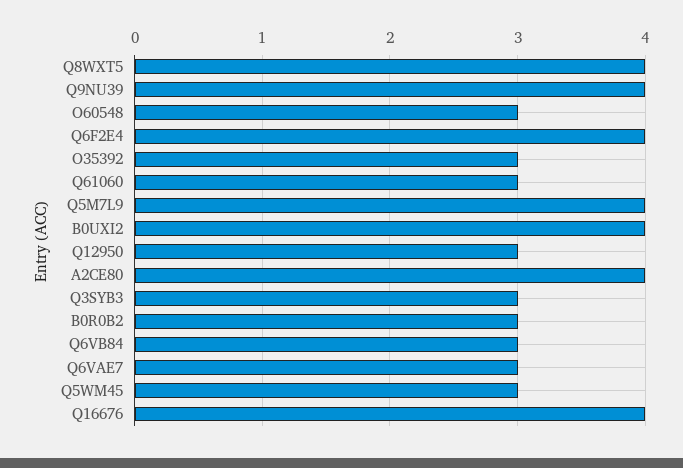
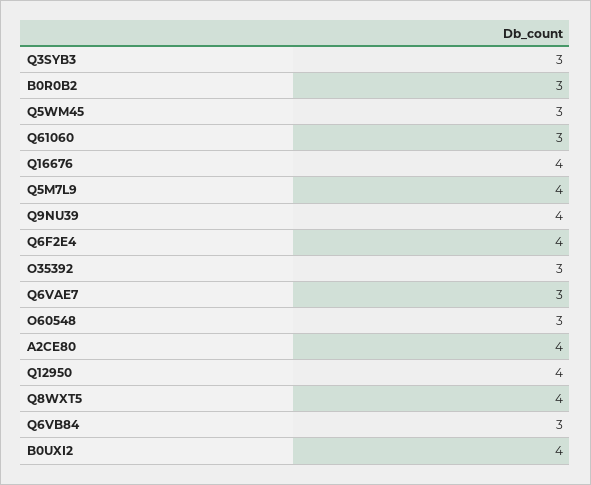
Q12950: 3 -> 4

